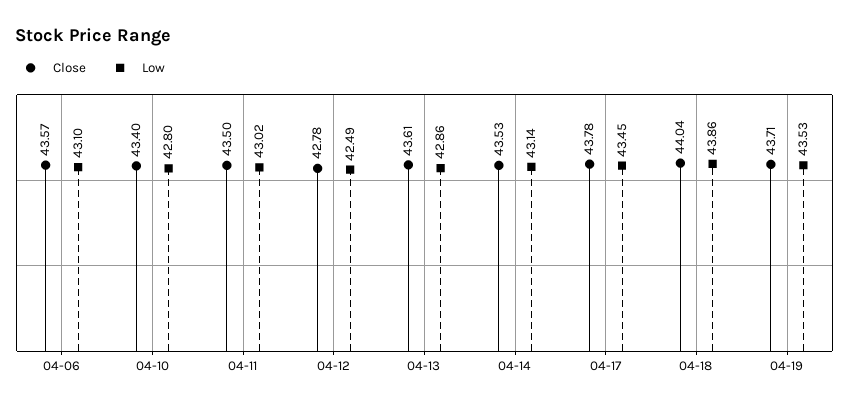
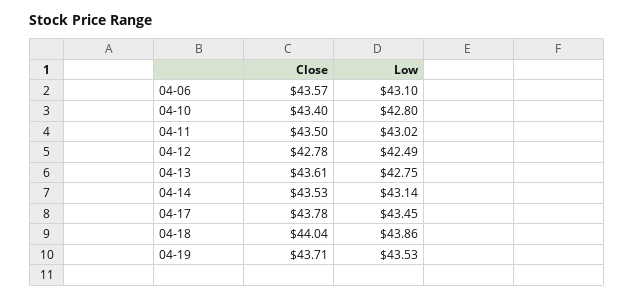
Low, 04-13: 42.86 -> 42.75

